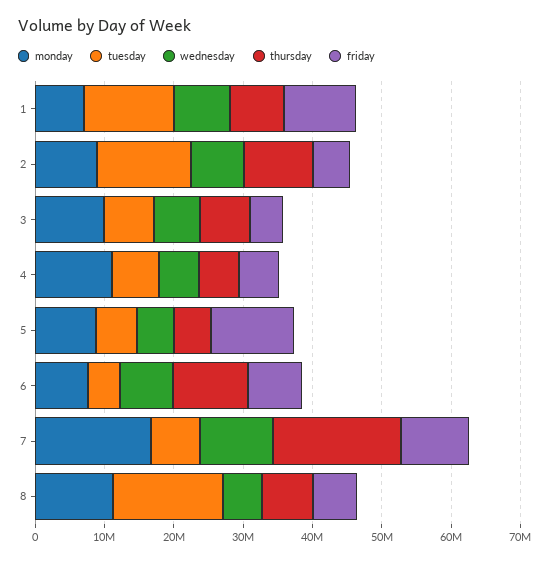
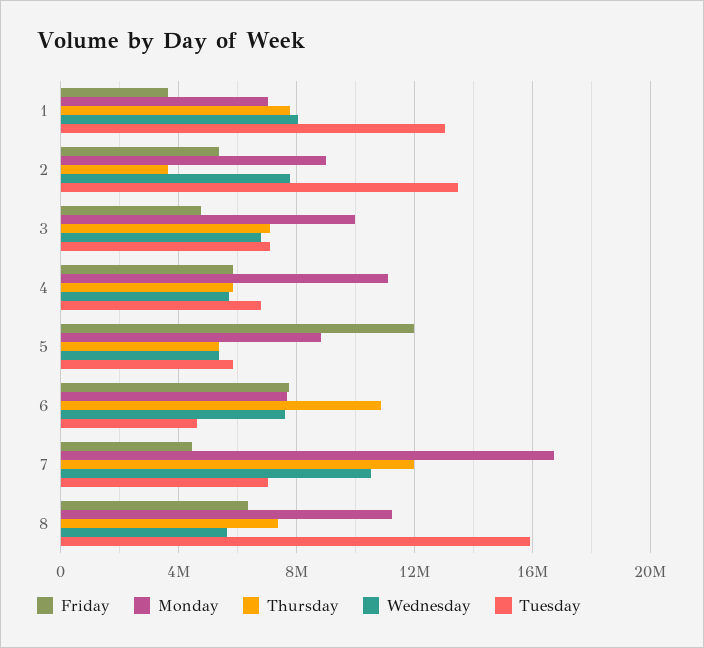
friday, 1: 10000000 -> 3500000
thursday, 2: 10000000 -> 3500000
thursday, 7: 18000000 -> 12000000
friday, 7: 10000000 -> 4500000

